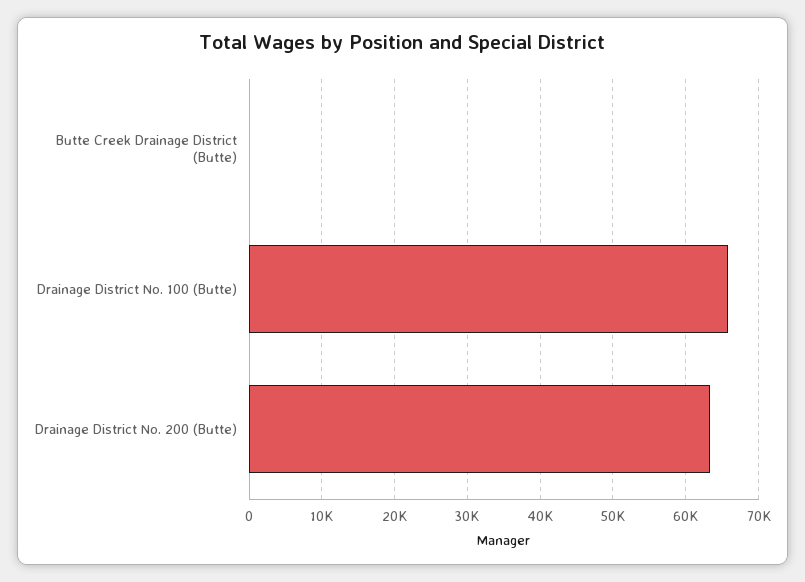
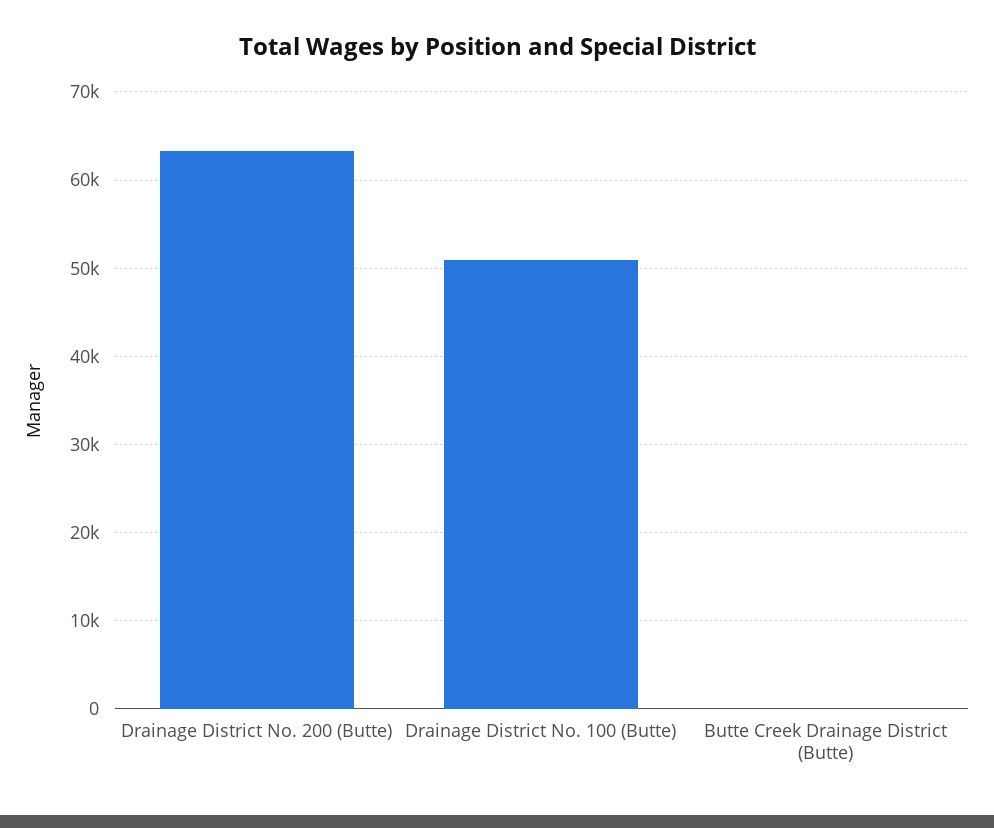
Drainage District No. 100 (Butte): 66000 -> 51000

